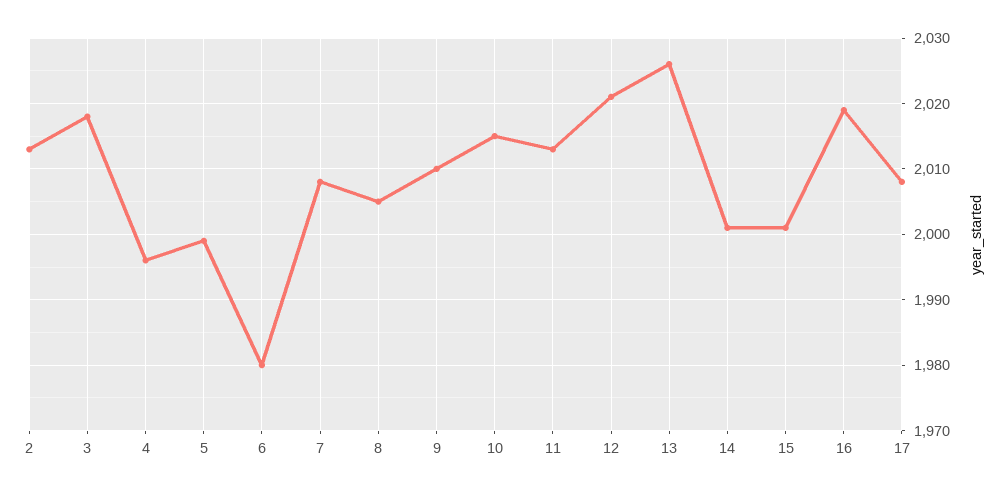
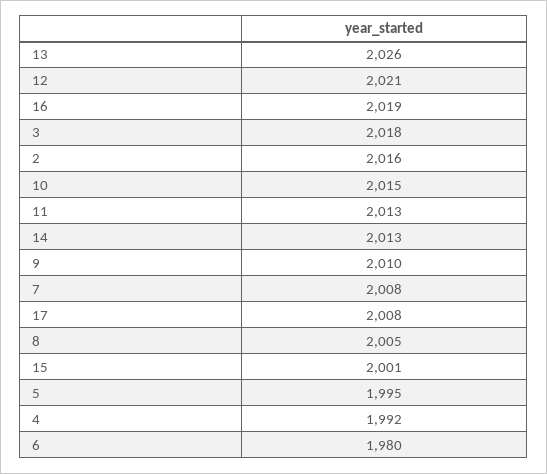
2: 2013 -> 2016
4: 1996 -> 1992
5: 1999 -> 1995
14: 2001 -> 2013

